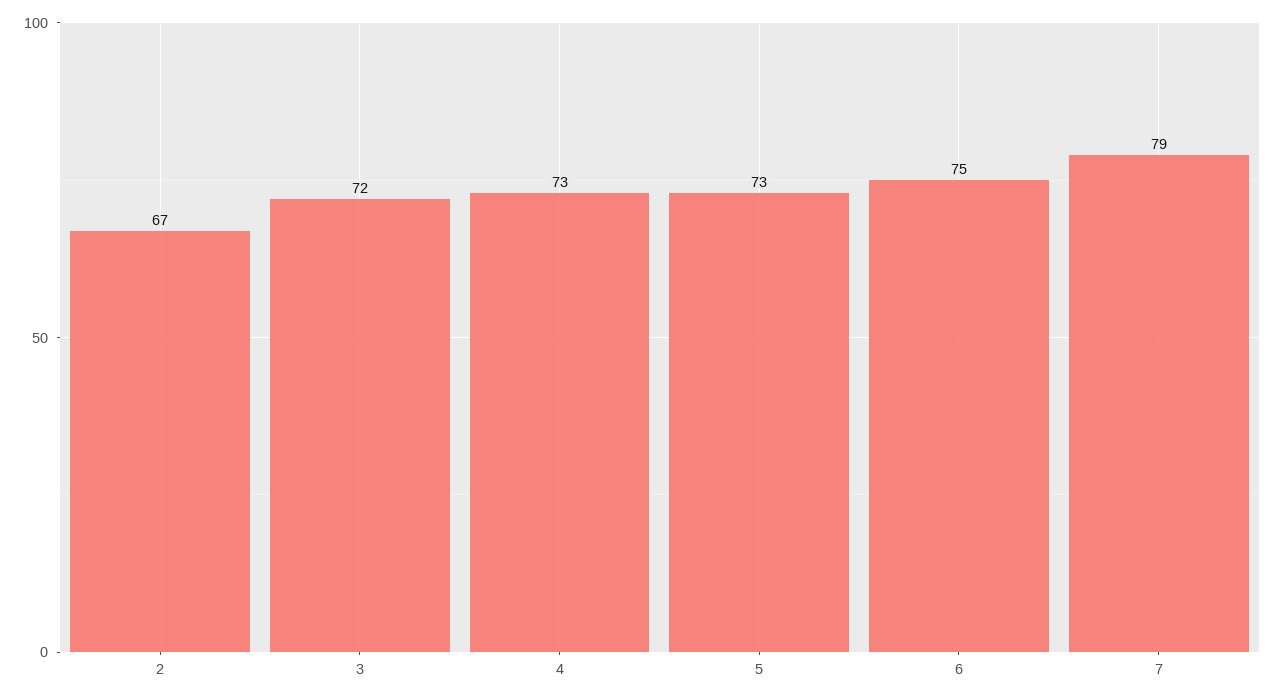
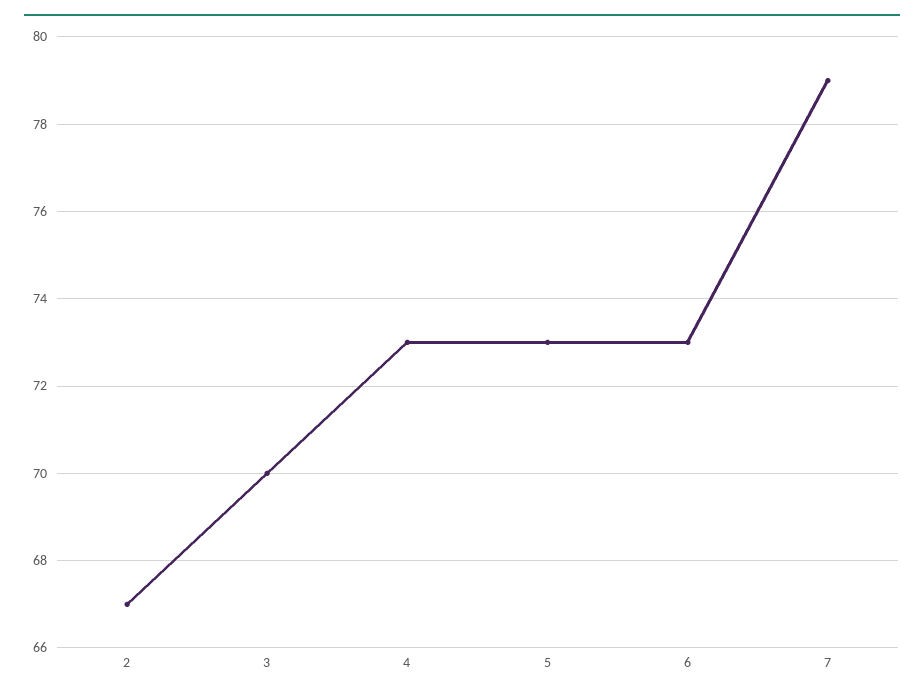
3: 72 -> 70
6: 75 -> 73

